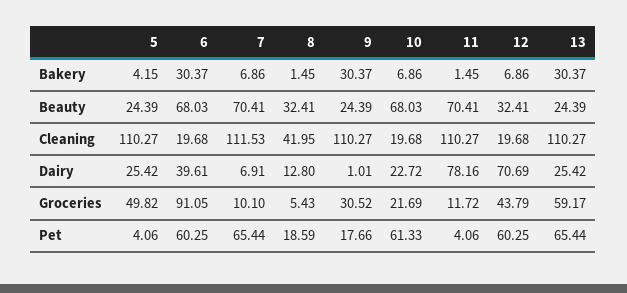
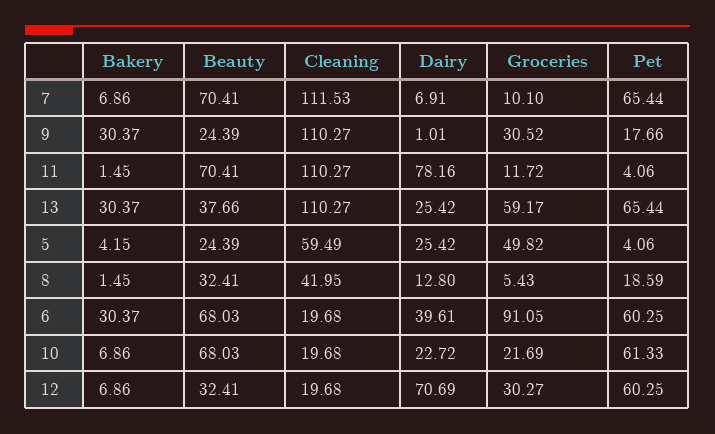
13, Beauty: 24.39 -> 37.66
5, Cleaning: 110.27 -> 59.49
12, Groceries: 43.79 -> 30.27

